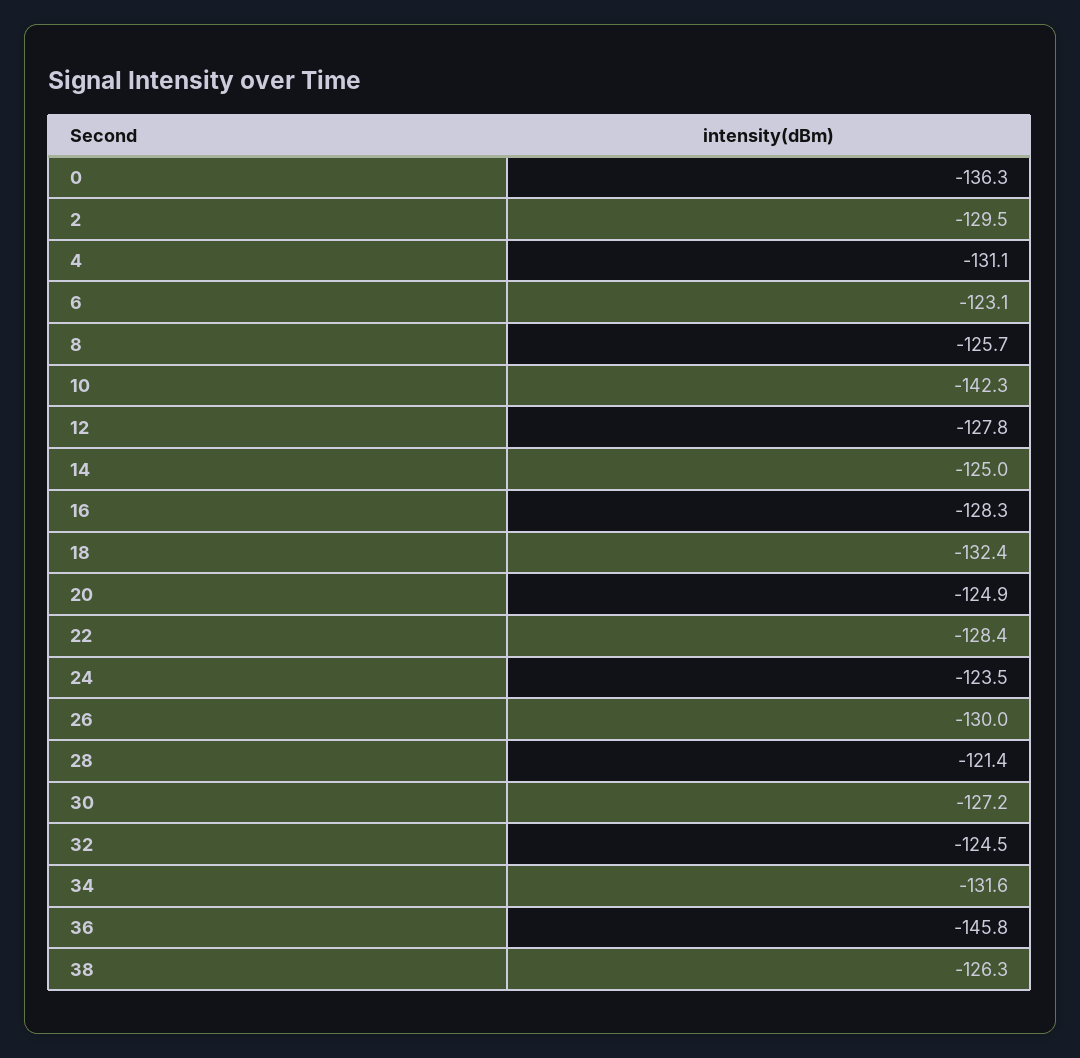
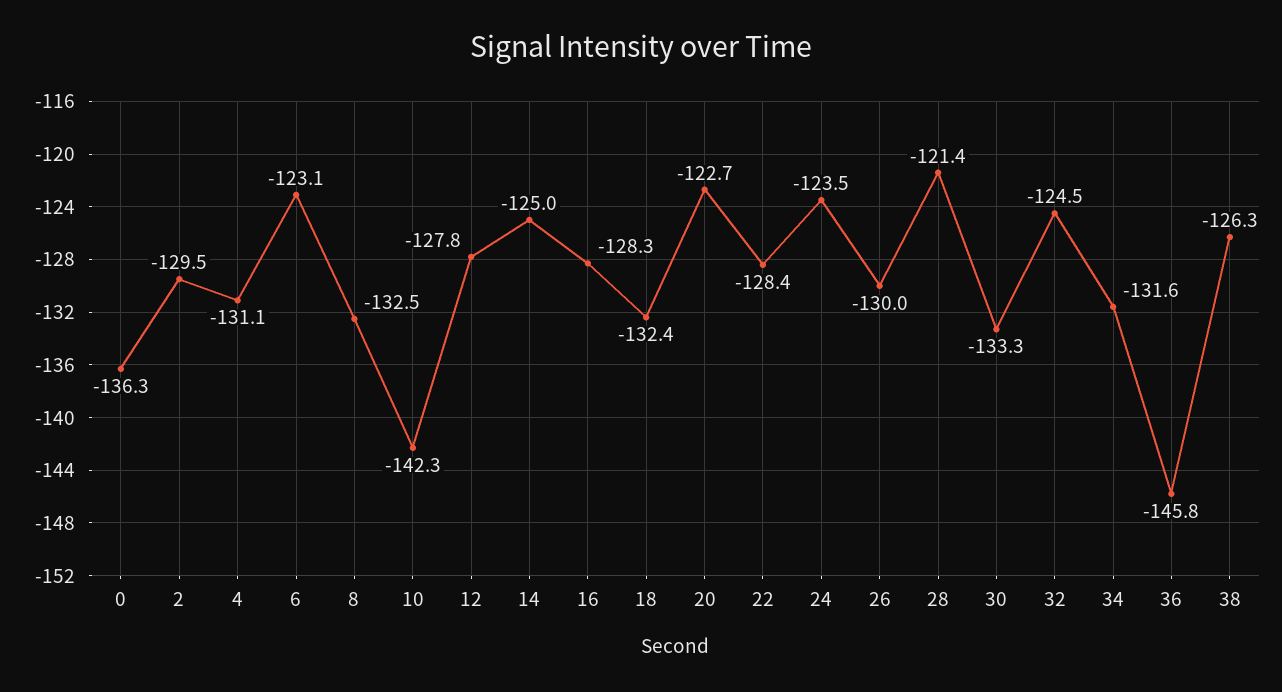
8: -125.7 -> -132.5
20: -124.9 -> -122.7
30: -127.2 -> -133.3

